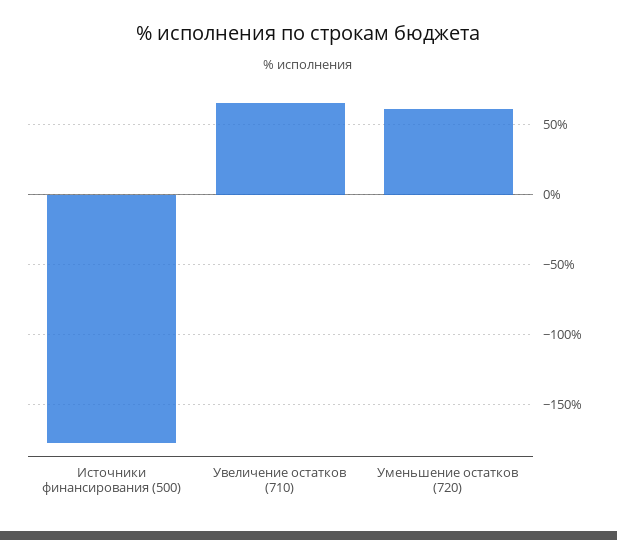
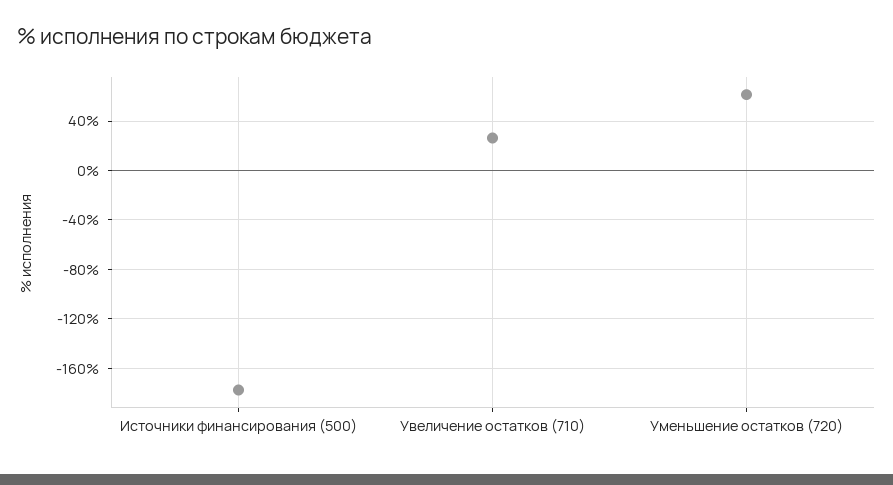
Увеличение остатков (710): 65 -> 25

